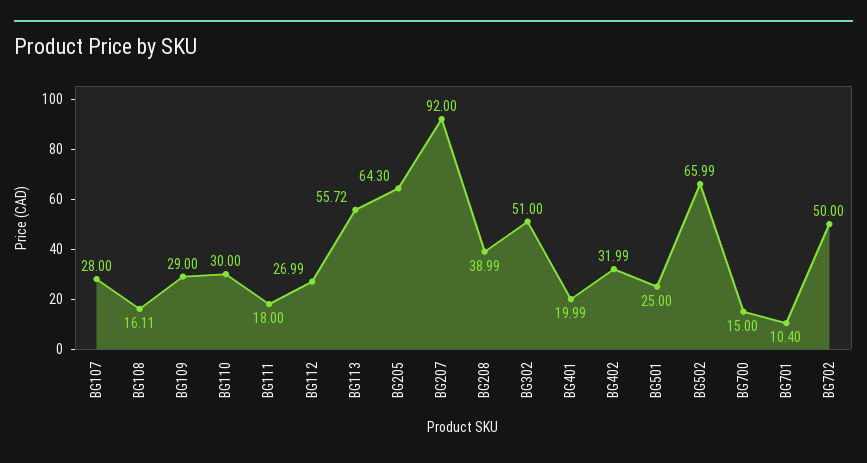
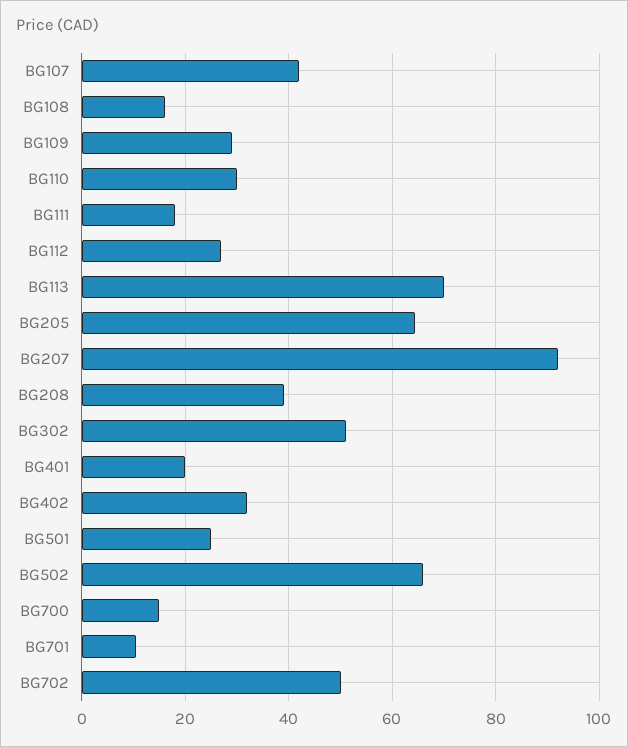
BG107: 28 -> 42
BG113: 55.72 -> 70

